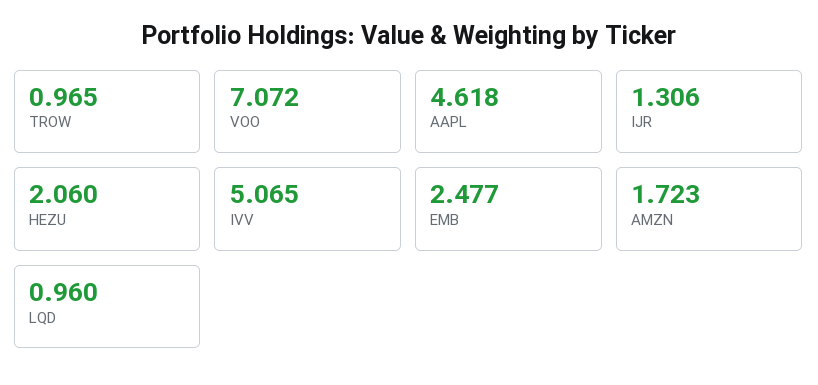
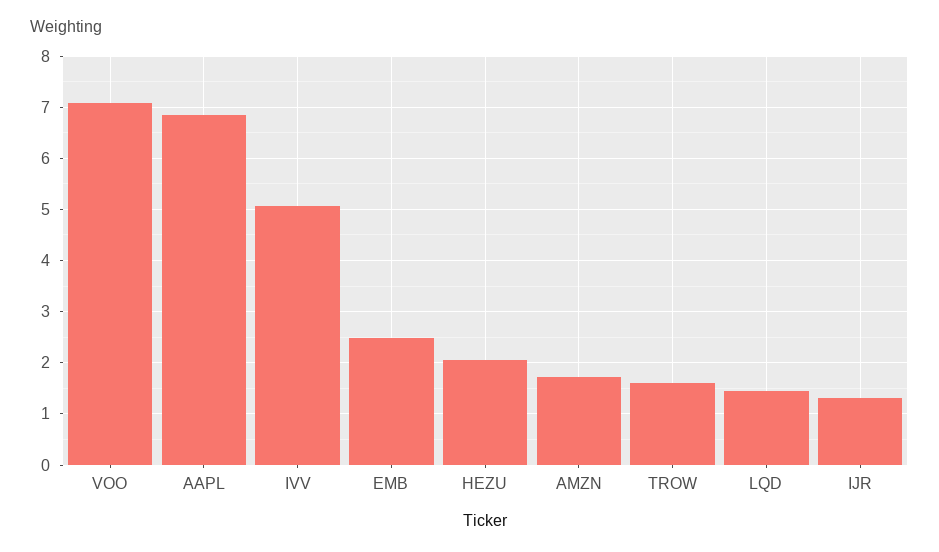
TROW: 0.965 -> 1.6
AAPL: 4.618 -> 6.8
LQD: 0.96 -> 1.4

